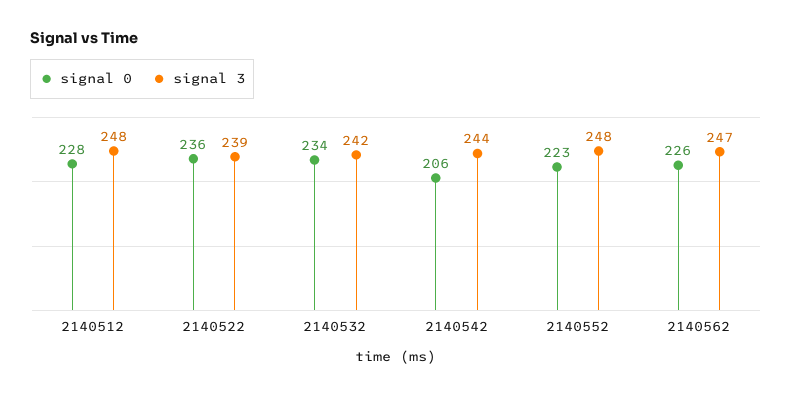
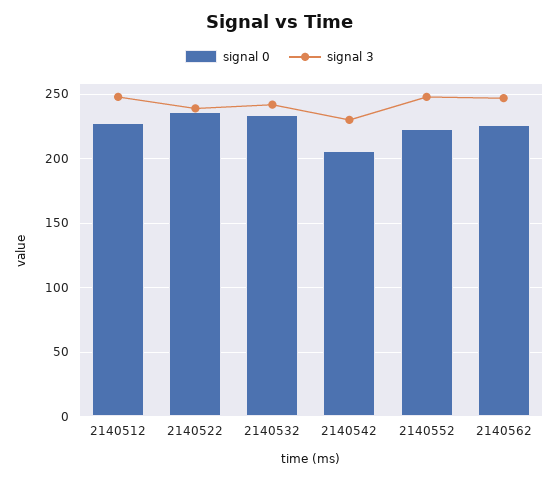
signal 3, 2140542: 244 -> 230

